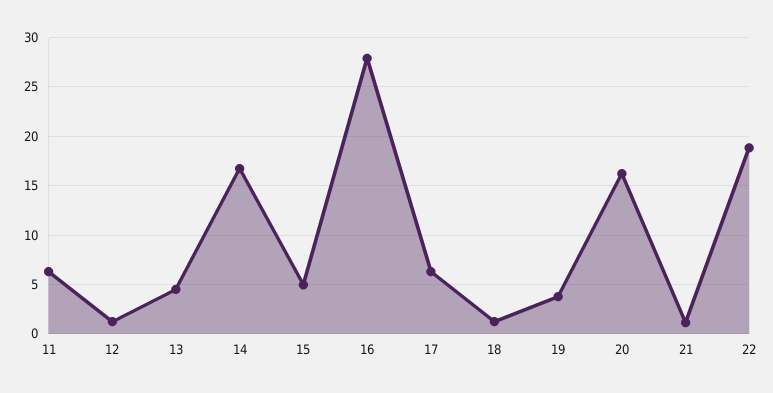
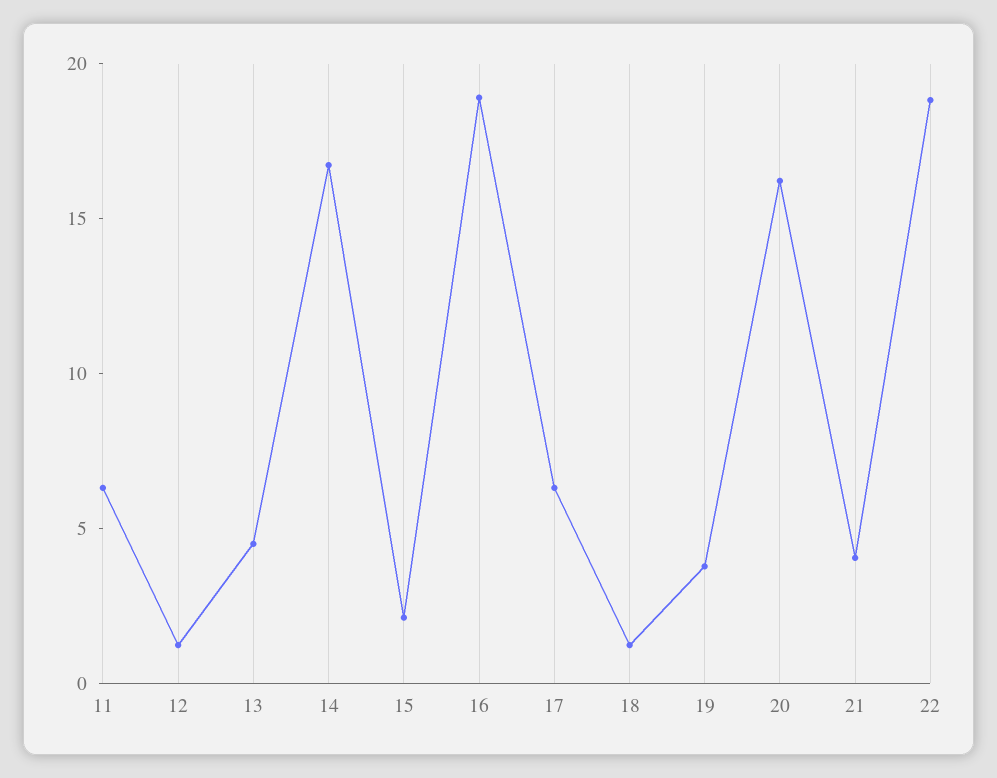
15: 5 -> 2
16: 28 -> 19
21: 1 -> 4

